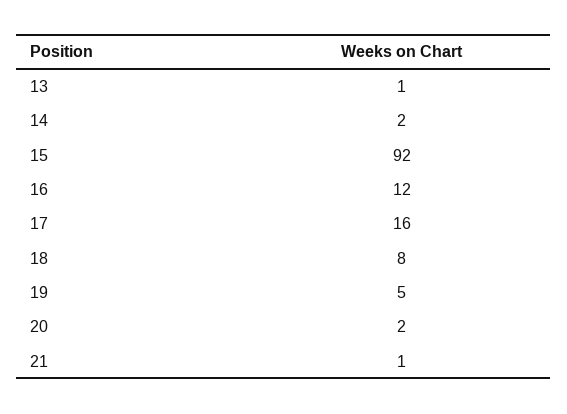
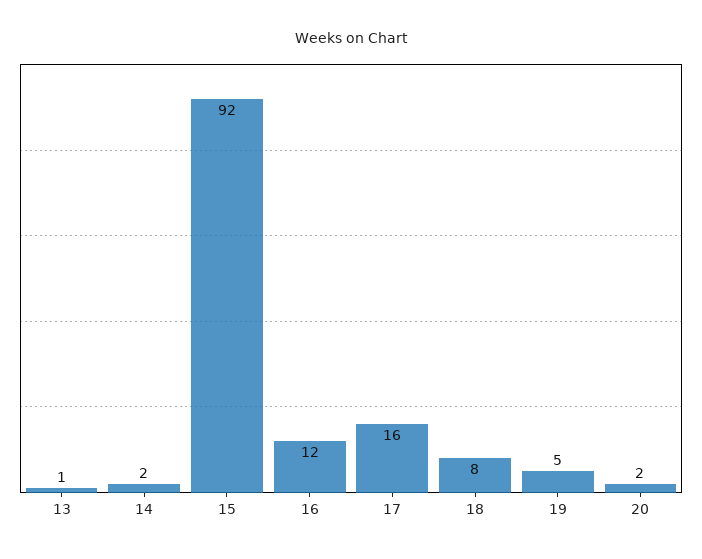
21: 1 -> none

